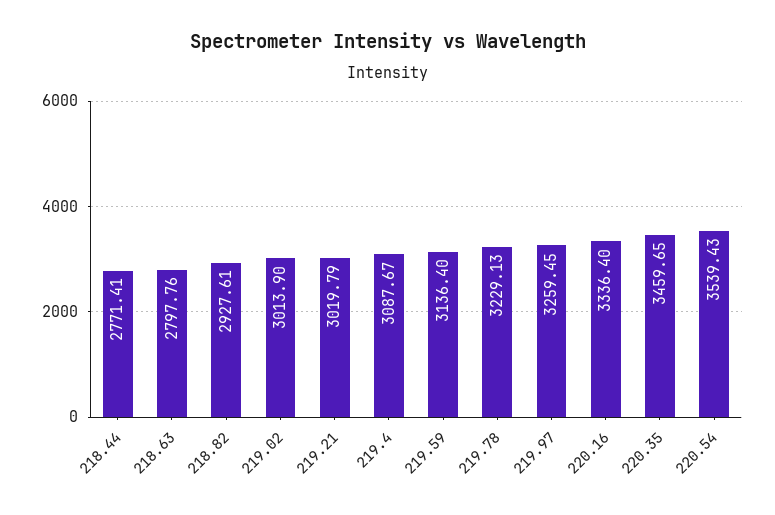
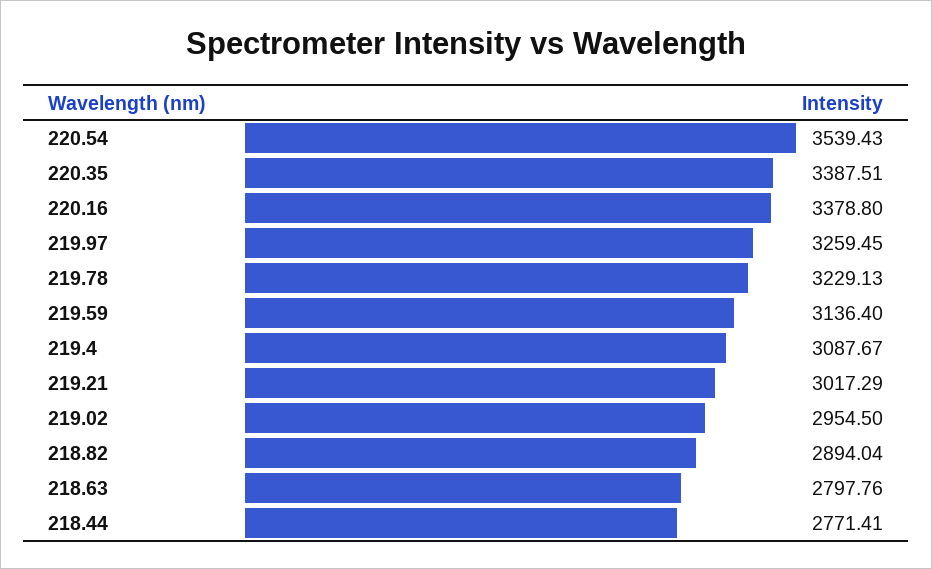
218.82: 2927.61 -> 2894.04
219.02: 3013.9 -> 2954.5
219.21: 3019.79 -> 3017.29
220.16: 3336.4 -> 3378.8
220.35: 3459.65 -> 3387.51

